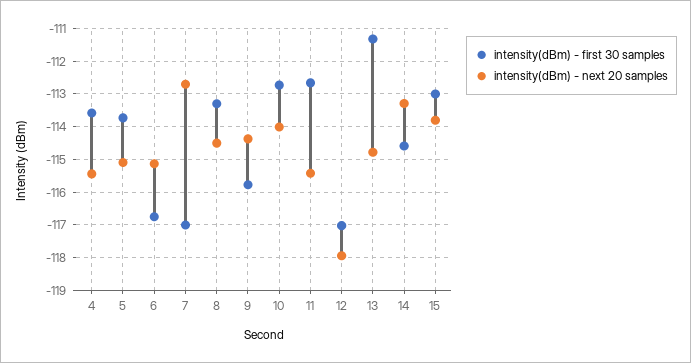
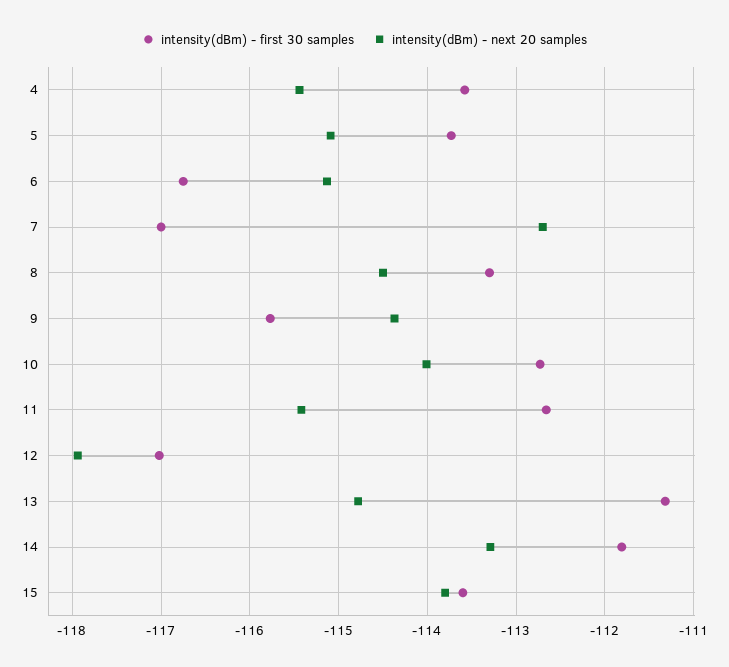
intensity(dBm) - first 30 samples, 14: -114.6 -> -111.8
intensity(dBm) - first 30 samples, 15: -113 -> -113.6

